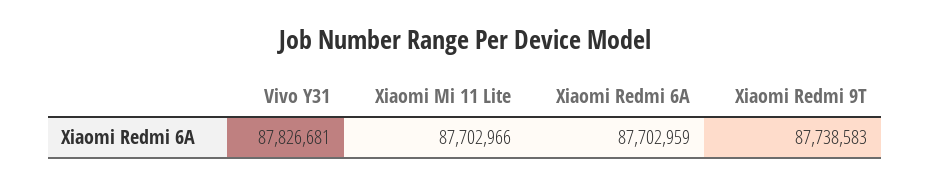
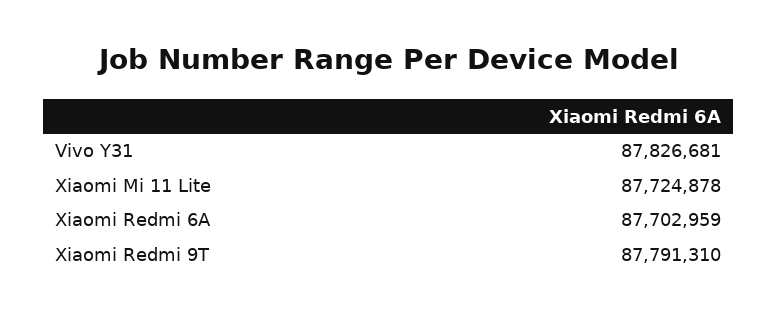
Xiaomi Mi 11 Lite: 87702966 -> 87724878
Xiaomi Redmi 9T: 87738583 -> 87791310

